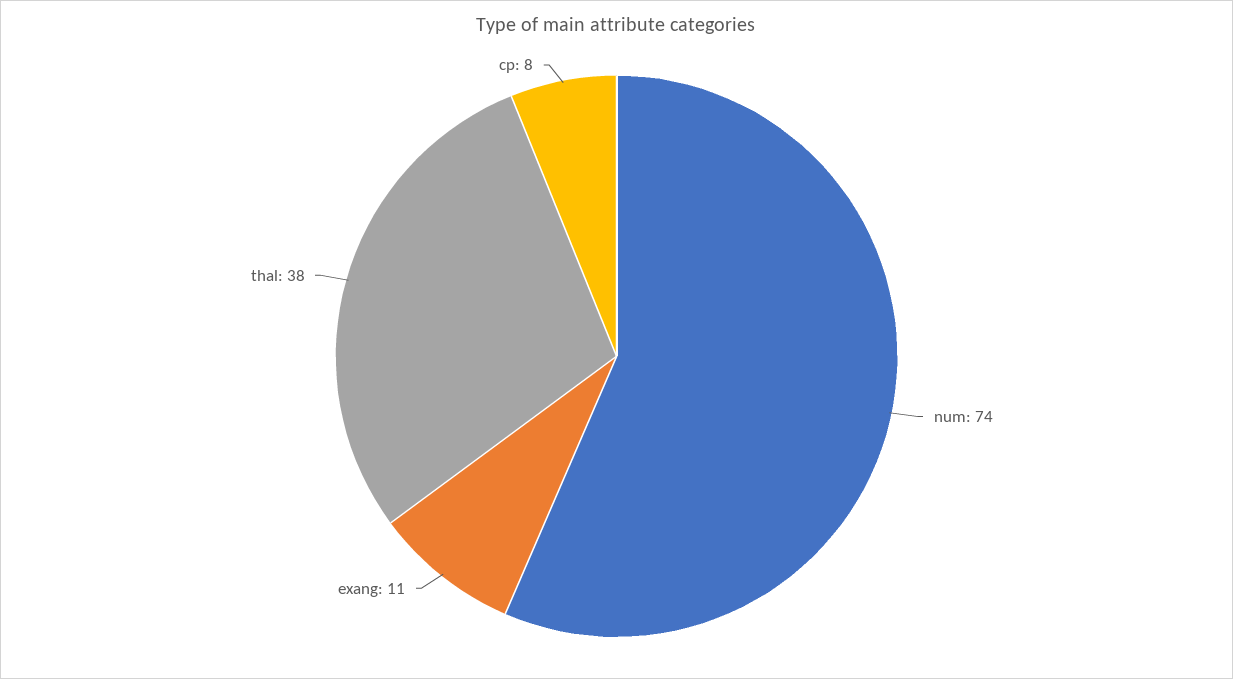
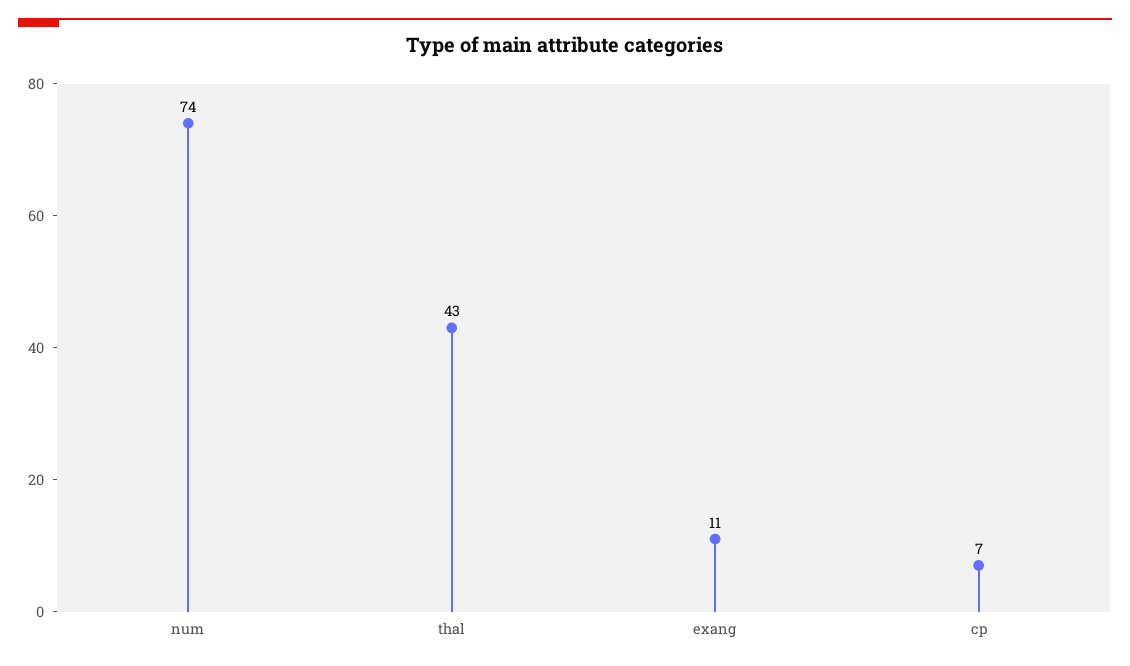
thal: 38 -> 43
cp: 8 -> 7

